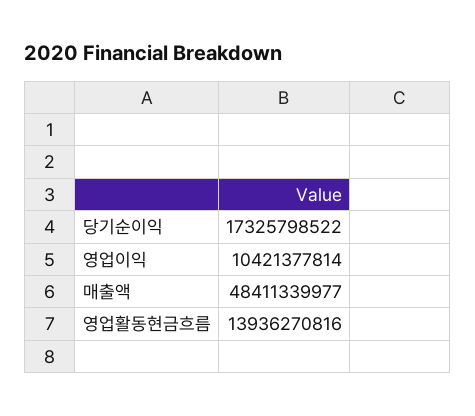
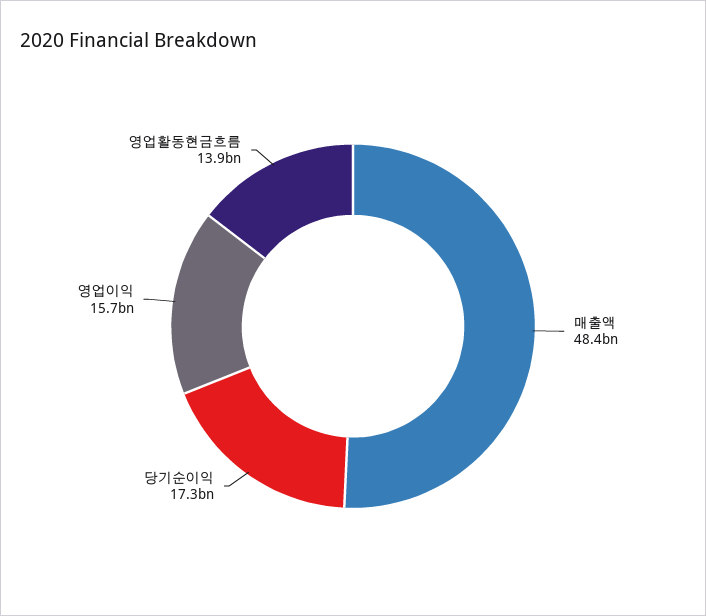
영업이익: 10421377814 -> 15700000000

